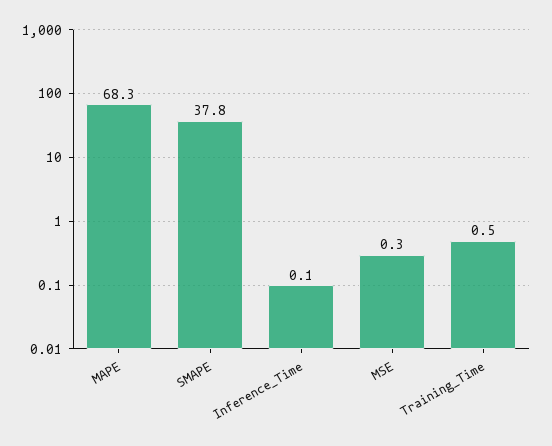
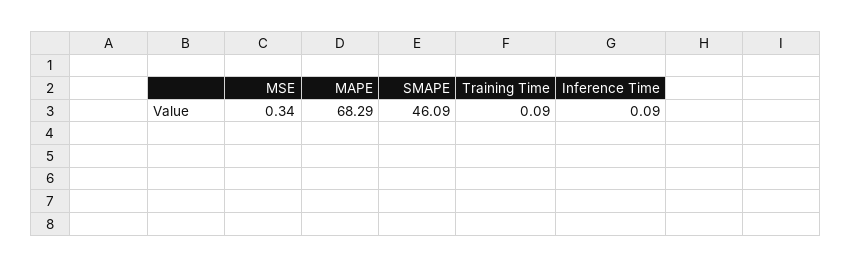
SMAPE: 37.8 -> 46.09
Training_Time: 0.5 -> 0.09

